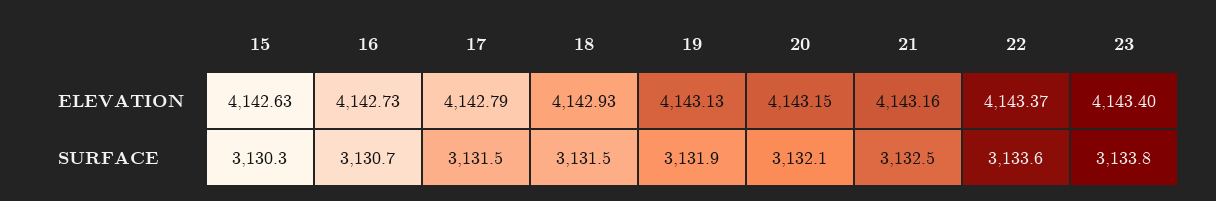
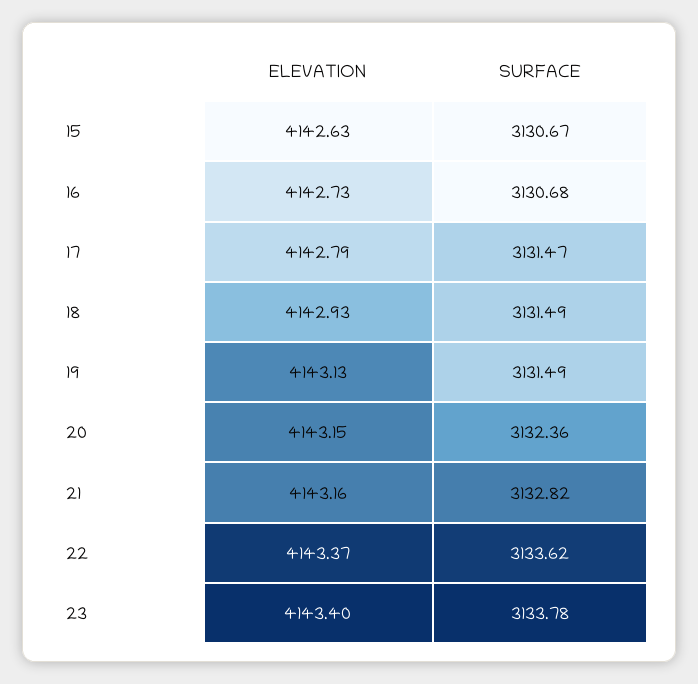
15, SURFACE: 3130.3 -> 3130.67
19, SURFACE: 3131.9 -> 3131.49
20, SURFACE: 3132.1 -> 3132.36
21, SURFACE: 3132.5 -> 3132.82

